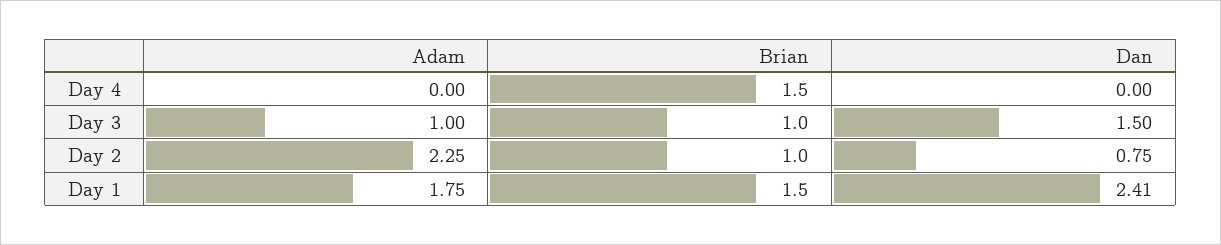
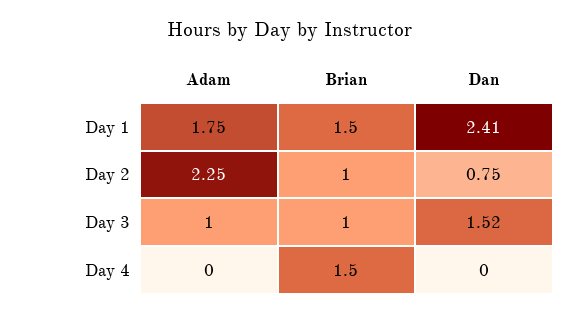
Dan, Day 3: 1.5 -> 1.52

